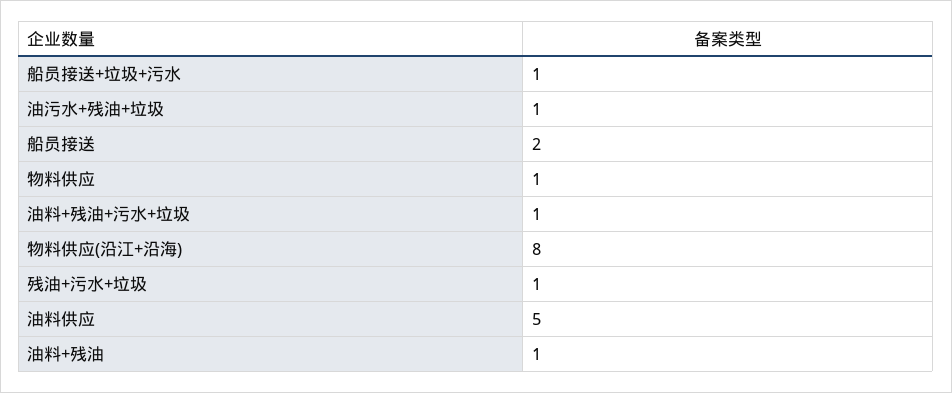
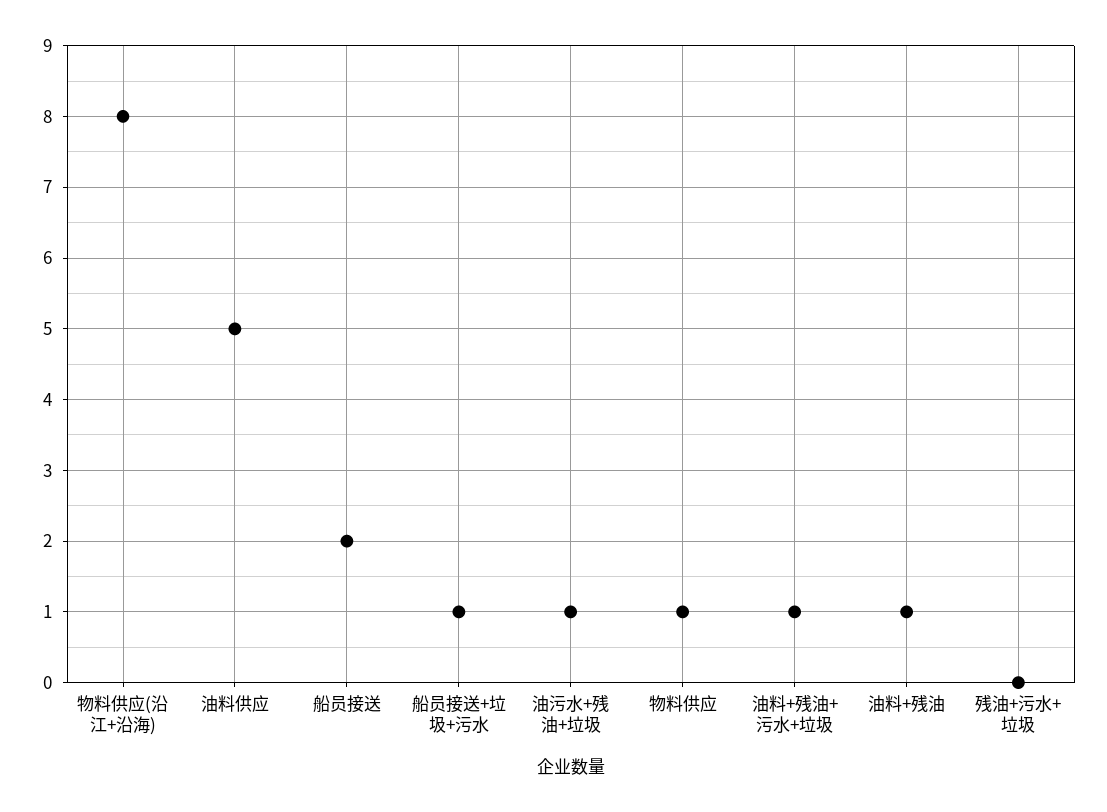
残油+污水+垃圾: 1 -> 0

